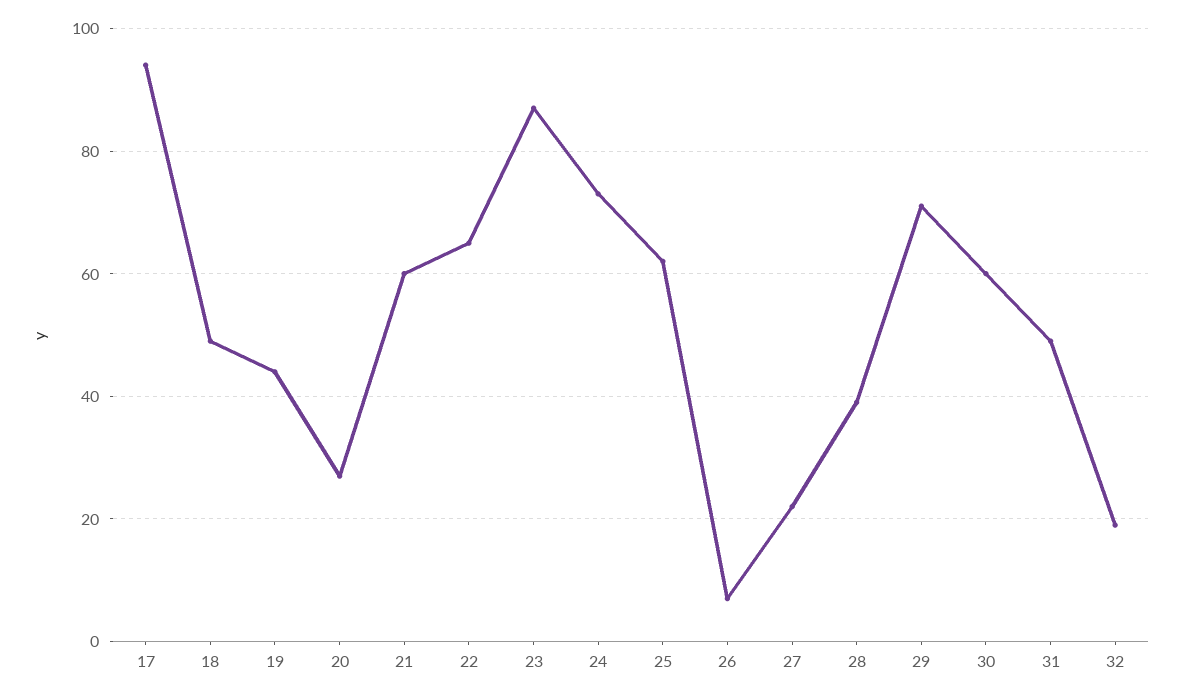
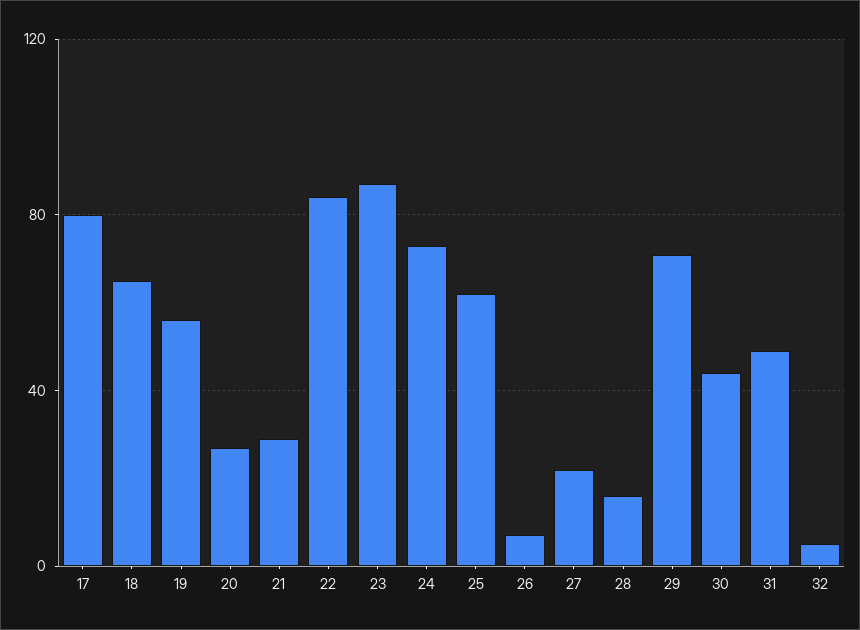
17: 95 -> 80
18: 50 -> 65
19: 45 -> 55
21: 60 -> 30
22: 65 -> 85
28: 40 -> 15
30: 60 -> 45
32: 20 -> 5

